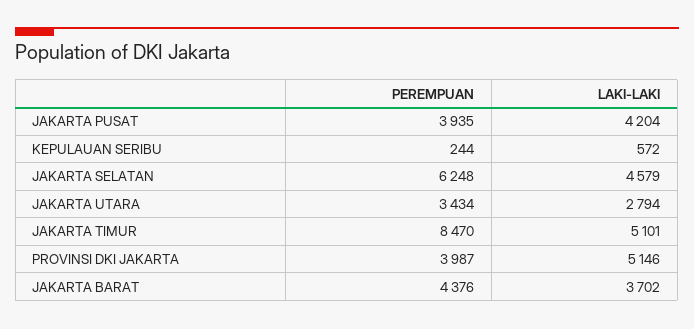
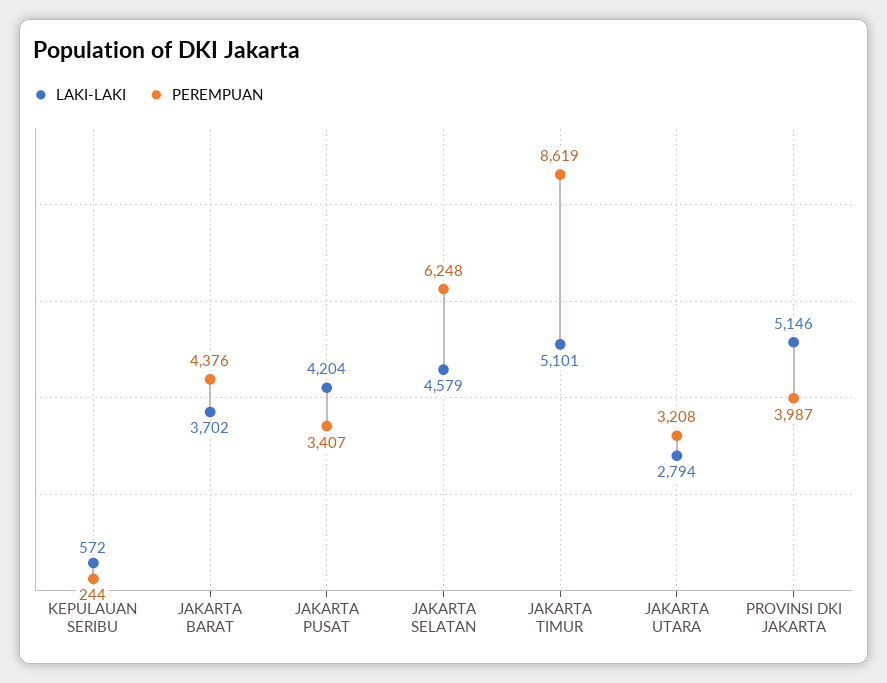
PEREMPUAN, JAKARTA PUSAT: 3935 -> 3407
PEREMPUAN, JAKARTA UTARA: 3434 -> 3208
PEREMPUAN, JAKARTA TIMUR: 8470 -> 8619

